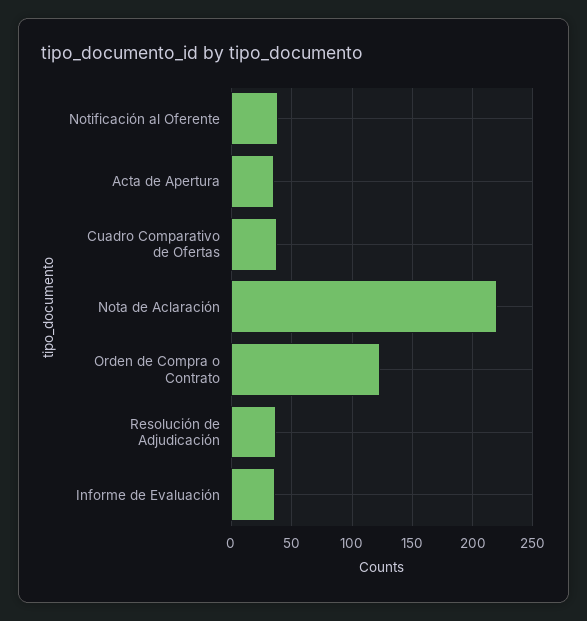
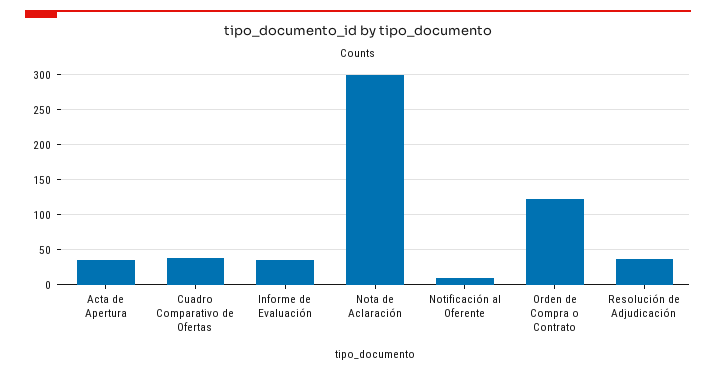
Notificación al Oferente: 40 -> 10
Nota de Aclaración: 220 -> 300

